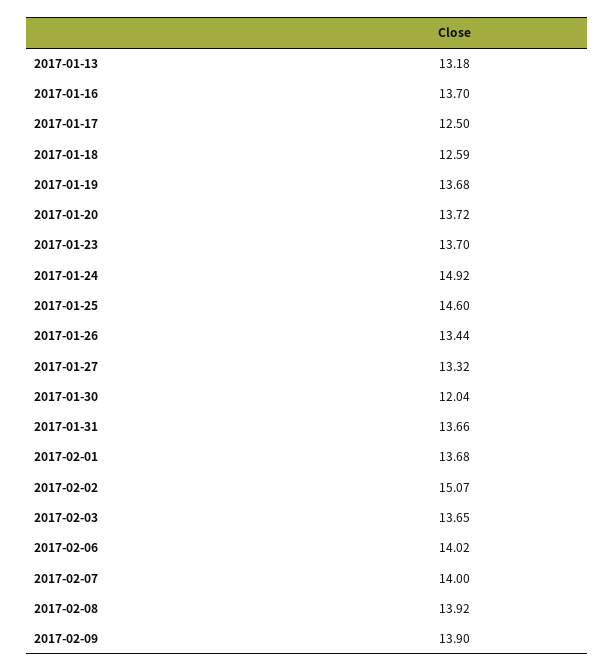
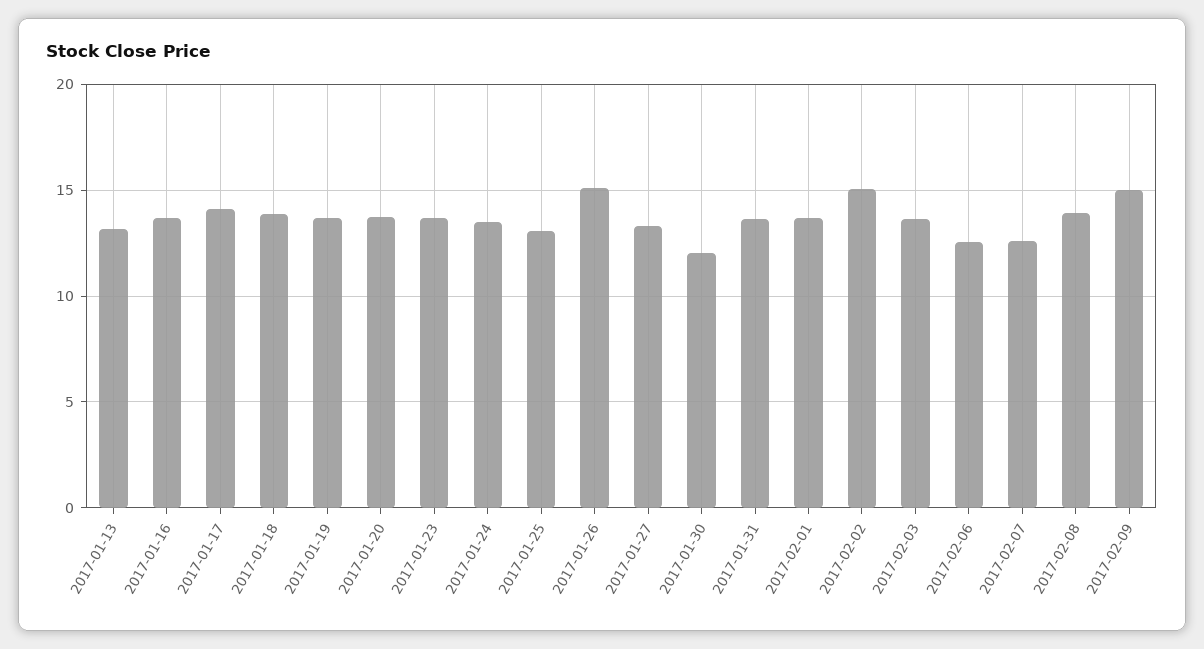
2017-01-17: 12.5 -> 14
2017-01-18: 12.59 -> 14
2017-01-24: 14.92 -> 13.5
2017-01-25: 14.6 -> 13
2017-01-26: 13.44 -> 15
2017-02-06: 14.02 -> 12.5
2017-02-07: 14 -> 12.5
2017-02-09: 13.9 -> 15

